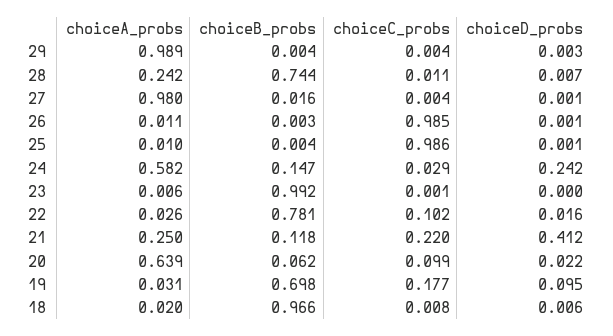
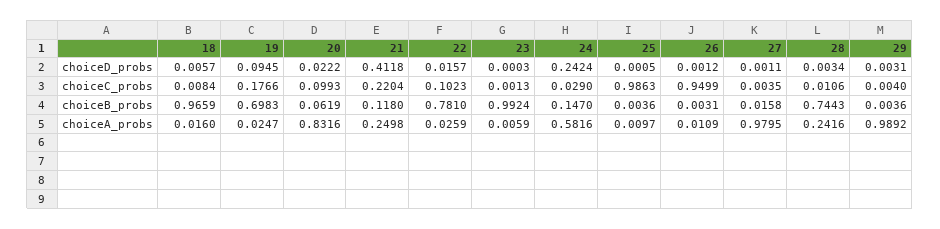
choiceD_probs, 28: 0.007 -> 0.0034
choiceC_probs, 26: 0.985 -> 0.9499
choiceA_probs, 20: 0.639 -> 0.8316
choiceA_probs, 19: 0.031 -> 0.0247
choiceA_probs, 18: 0.02 -> 0.016

